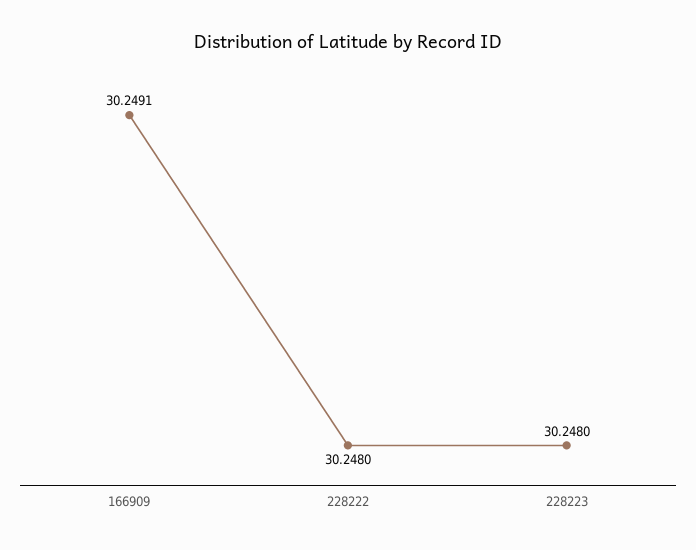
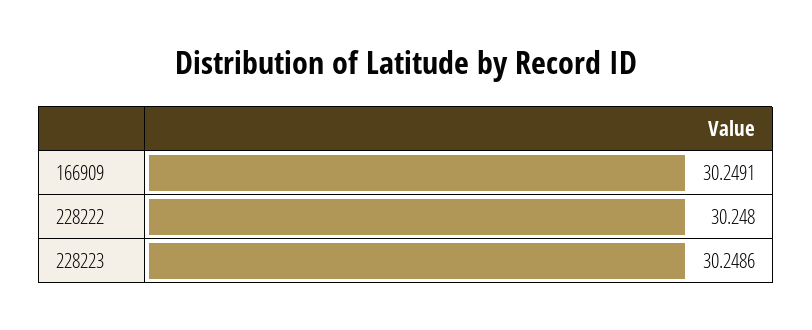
228223: 30.248 -> 30.2486

